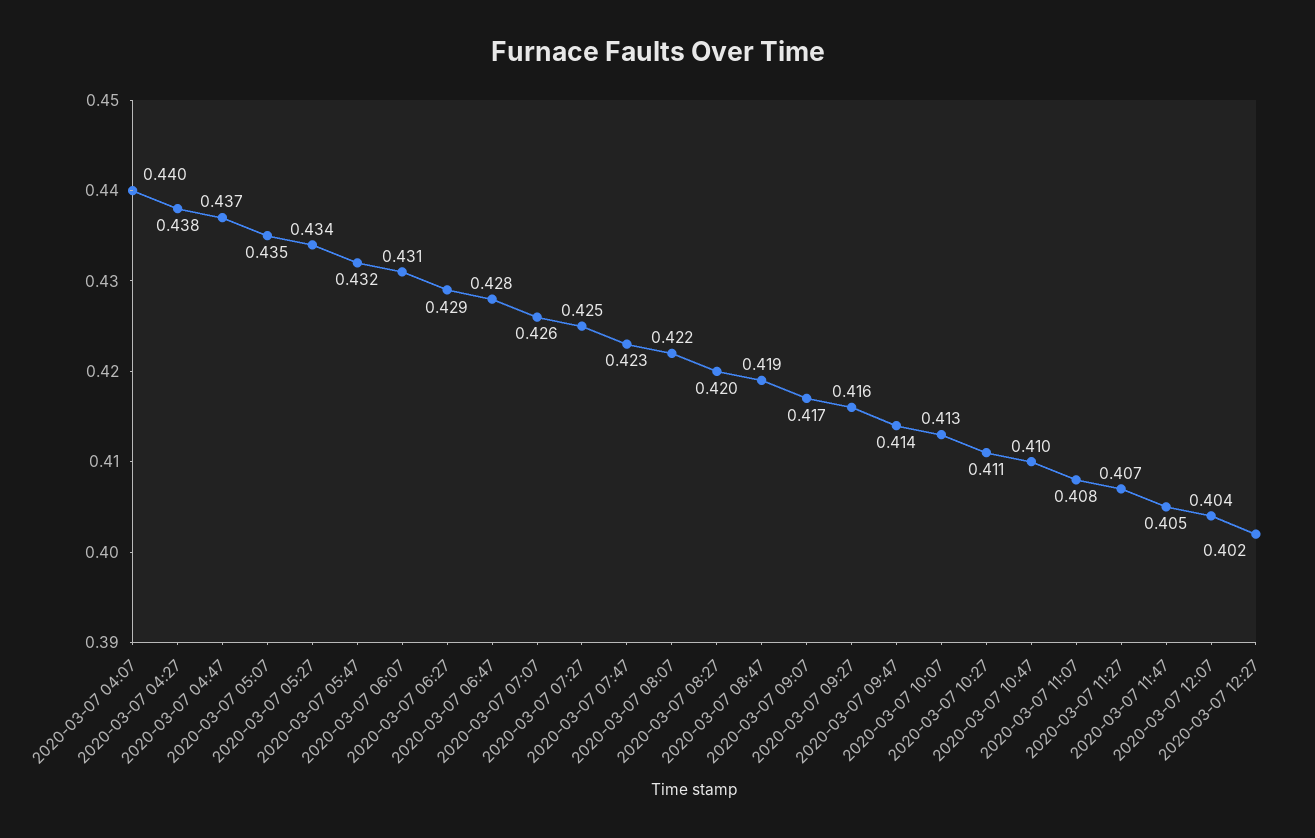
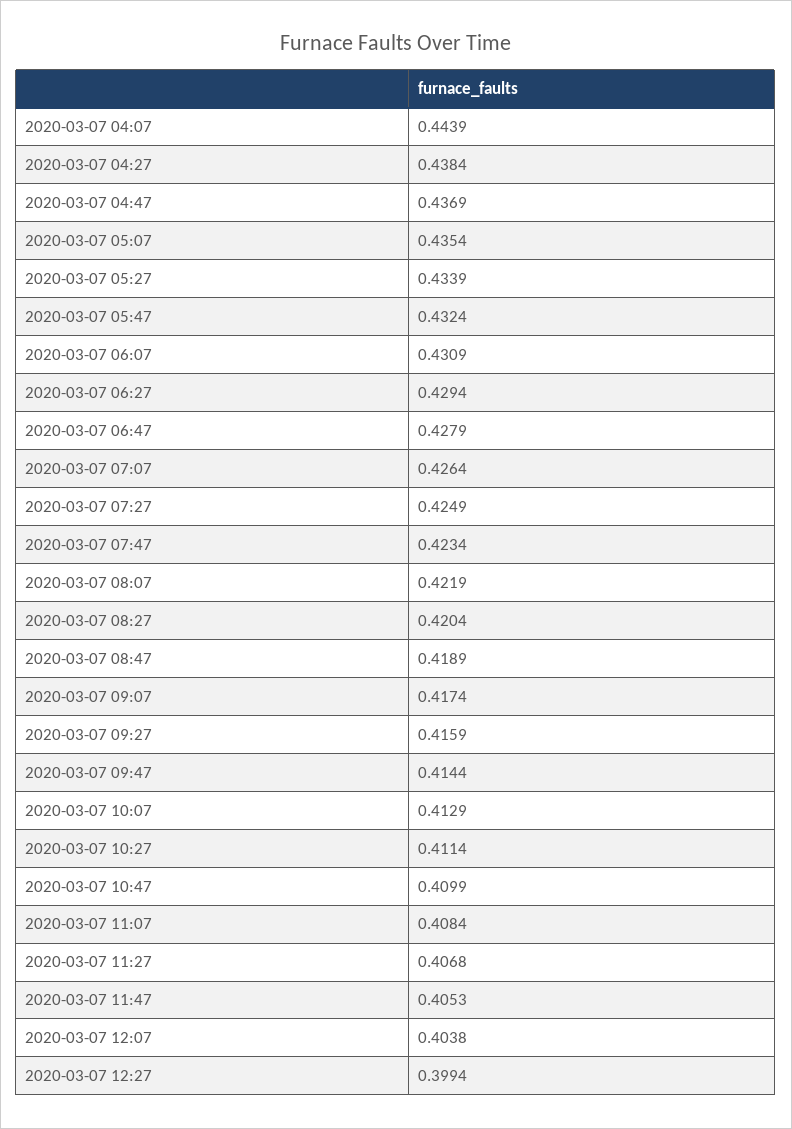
2020-03-07 04:07: 0.44 -> 0.4439
2020-03-07 12:27: 0.402 -> 0.3994

